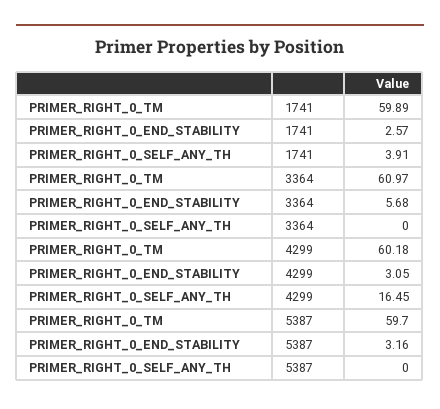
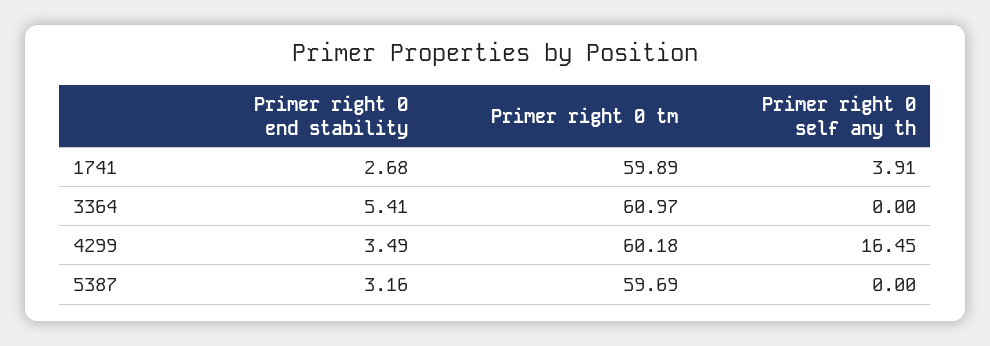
PRIMER_RIGHT_0_END_STABILITY, 1741: 2.57 -> 2.68
PRIMER_RIGHT_0_END_STABILITY, 3364: 5.68 -> 5.41
PRIMER_RIGHT_0_END_STABILITY, 4299: 3.05 -> 3.49
PRIMER_RIGHT_0_TM, 5387: 59.7 -> 59.69

